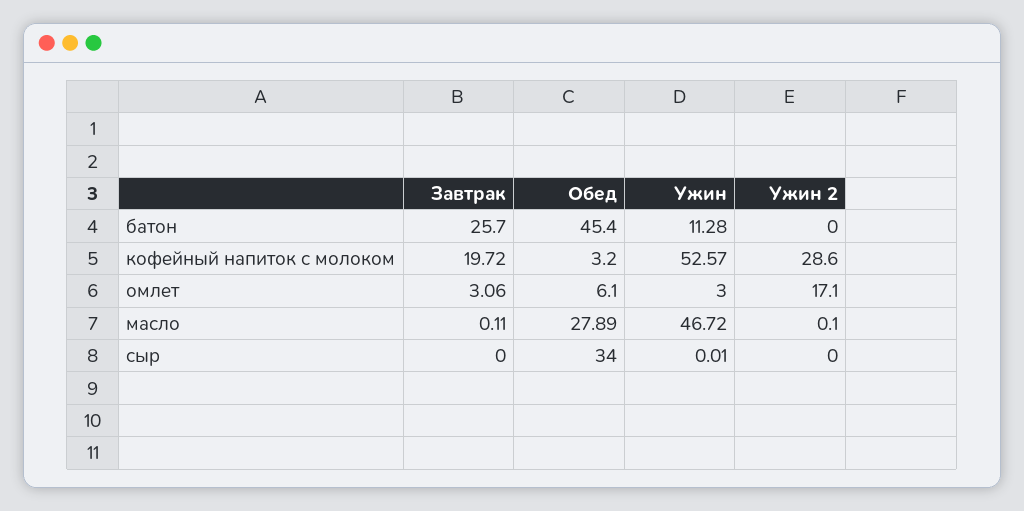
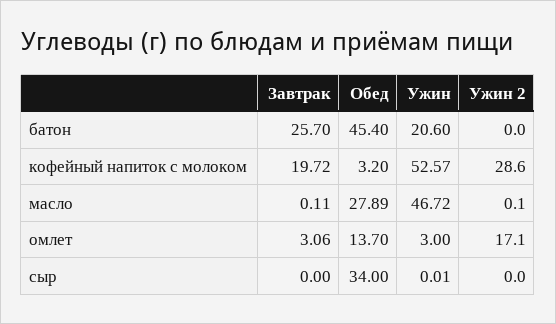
Ужин, батон: 11.28 -> 20.6
Обед, омлет: 6.1 -> 13.7

